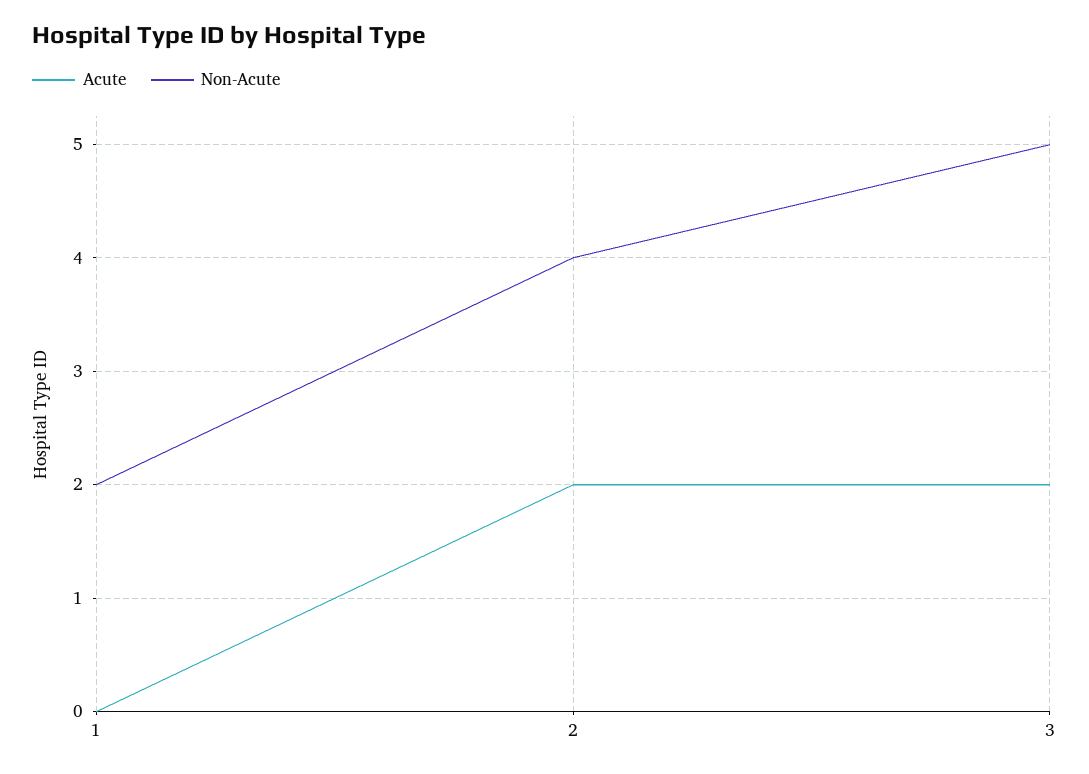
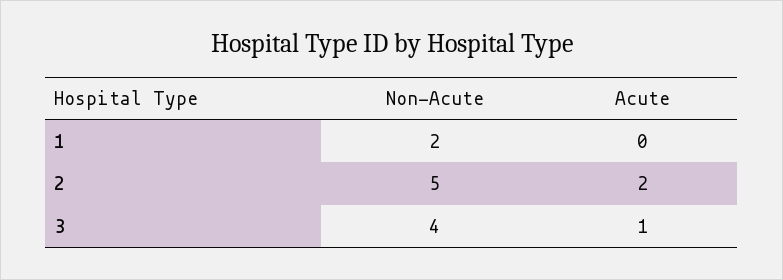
Non-Acute, 2: 4 -> 5
Acute, 3: 2 -> 1
Non-Acute, 3: 5 -> 4

